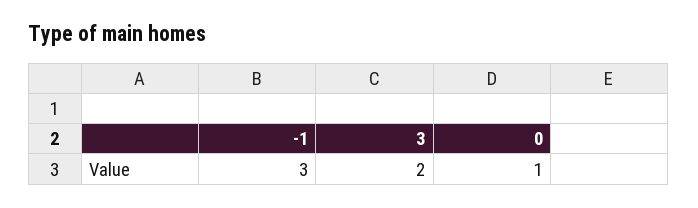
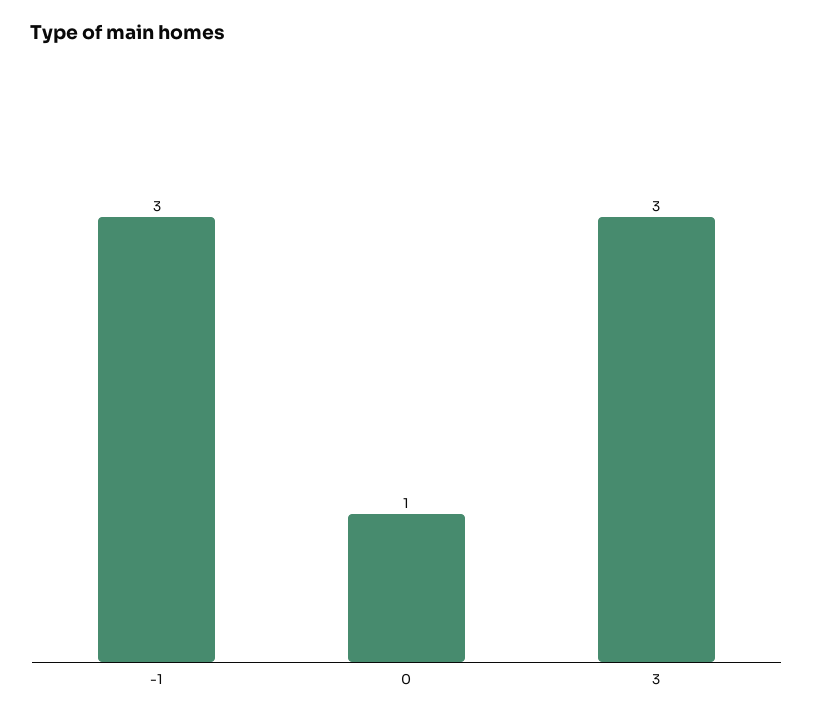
3: 2 -> 3

